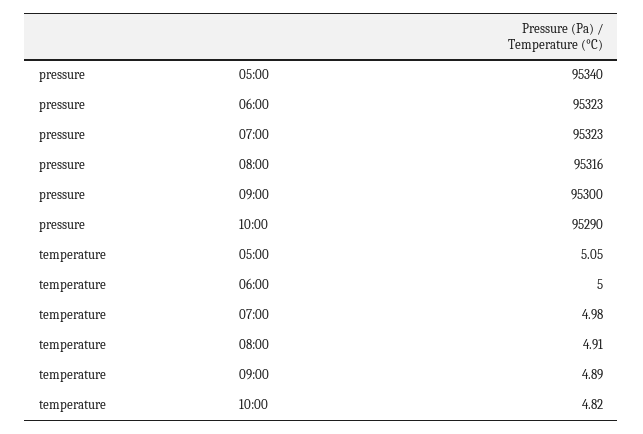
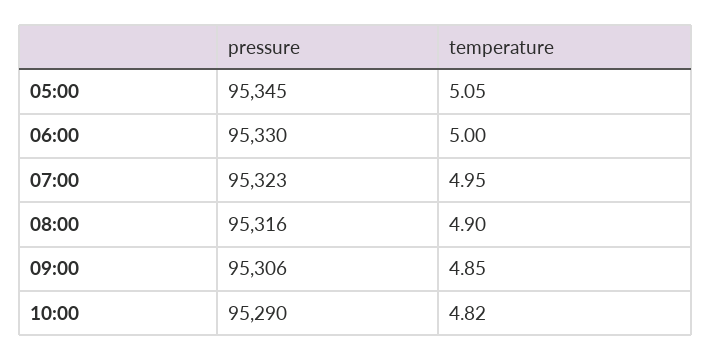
pressure, 05:00: 95340 -> 95345
pressure, 06:00: 95323 -> 95330
pressure, 09:00: 95300 -> 95306
temperature, 07:00: 4.98 -> 4.95
temperature, 08:00: 4.91 -> 4.9
temperature, 09:00: 4.89 -> 4.85

